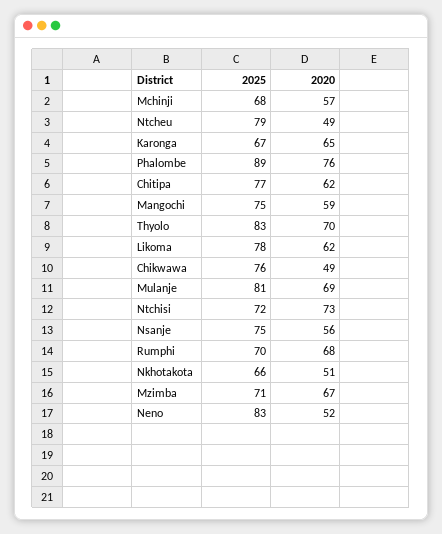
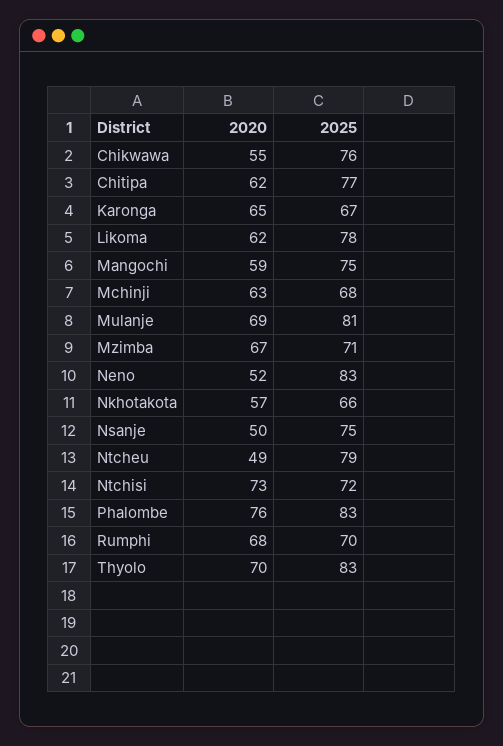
2020, Mchinji: 57 -> 63
2025, Phalombe: 89 -> 83
2020, Chikwawa: 49 -> 55
2020, Nsanje: 56 -> 50
2020, Nkhotakota: 51 -> 57

